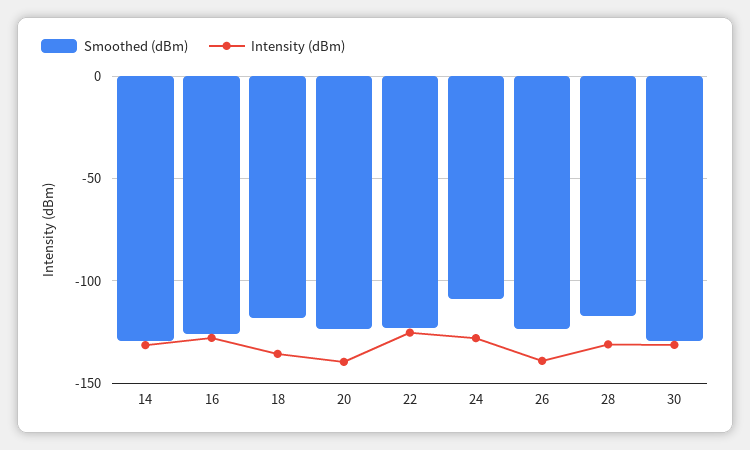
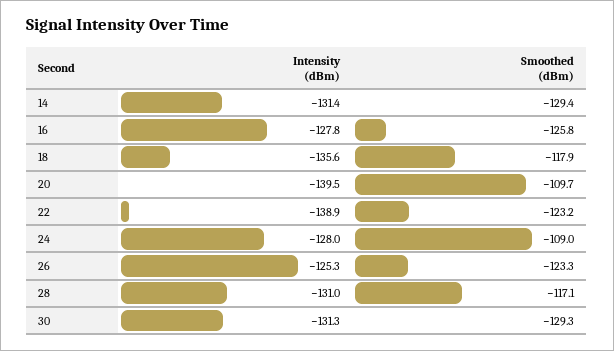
Smoothed (dBm), 20: -125 -> -109.7
Intensity (dBm), 22: -125 -> -138.9
Intensity (dBm), 26: -140 -> -125.3

